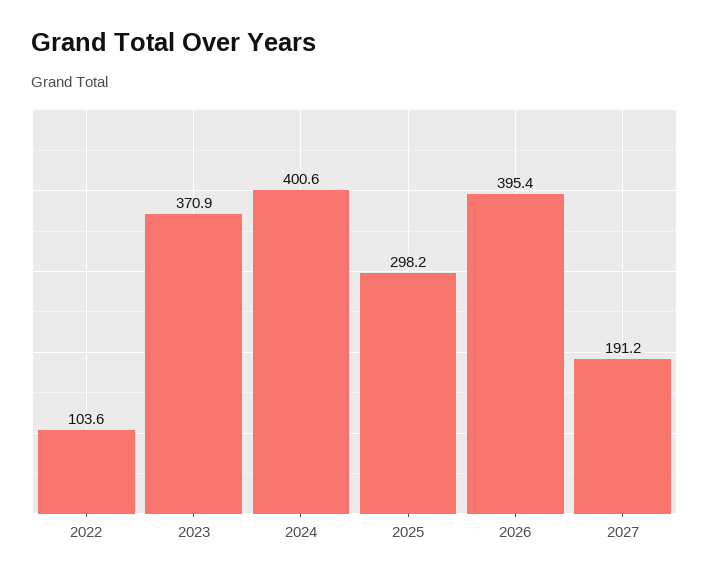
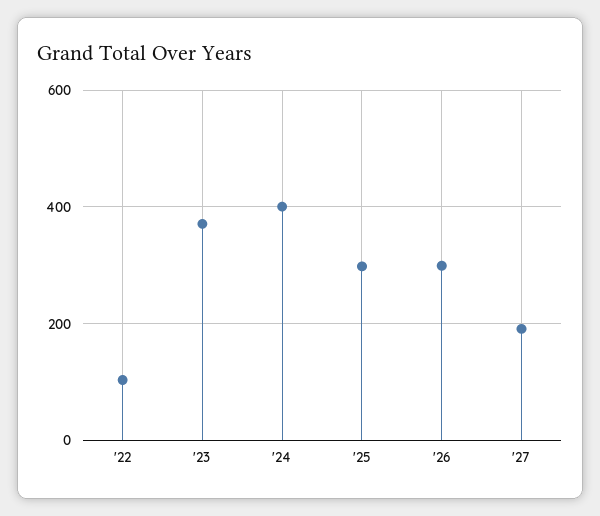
2026: 395.4 -> 300

